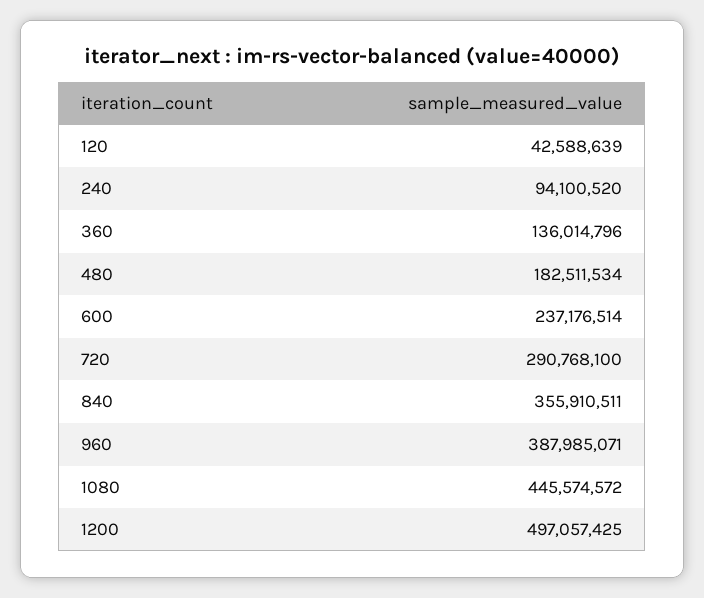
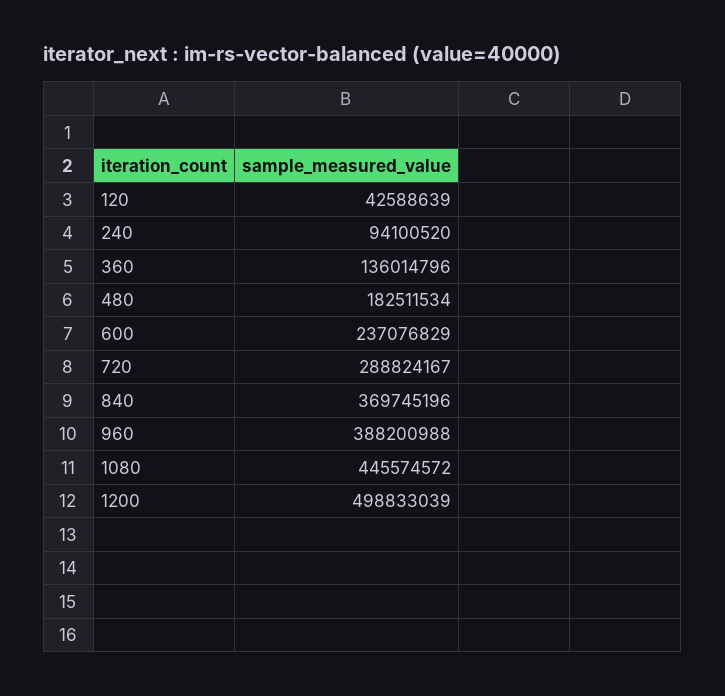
600: 237176514 -> 237076829
720: 290768100 -> 288824167
840: 355910511 -> 369745196
960: 387985071 -> 388200988
1200: 497057425 -> 498833039

